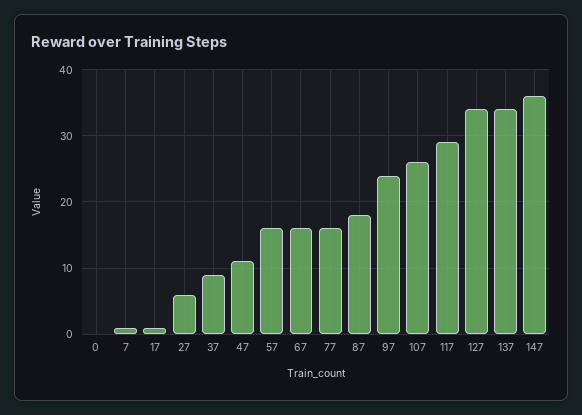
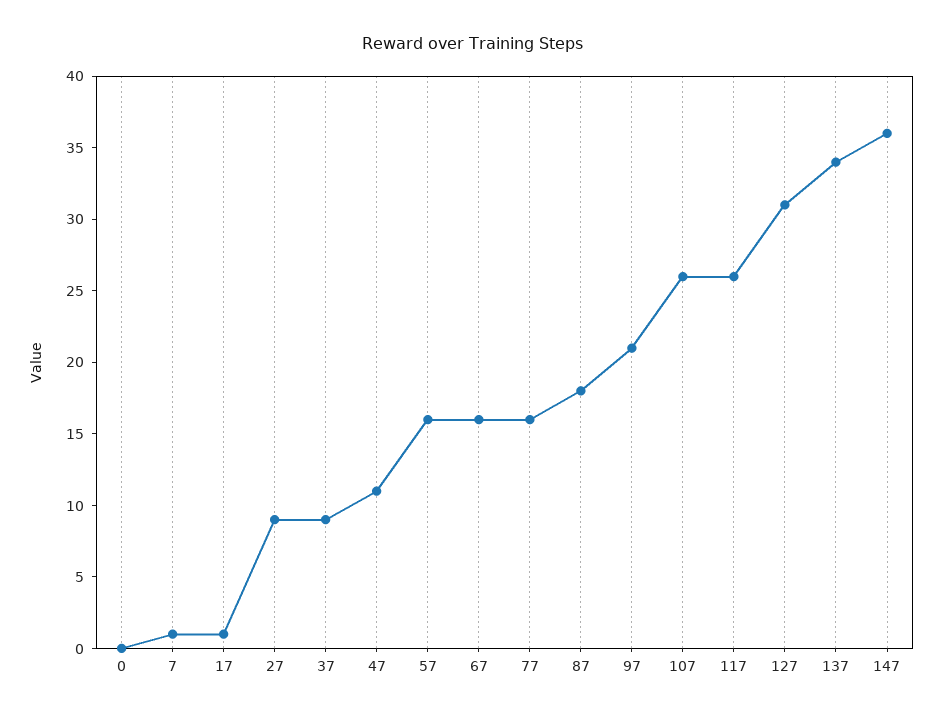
27: 6 -> 9
97: 24 -> 21
117: 29 -> 26
127: 34 -> 31

